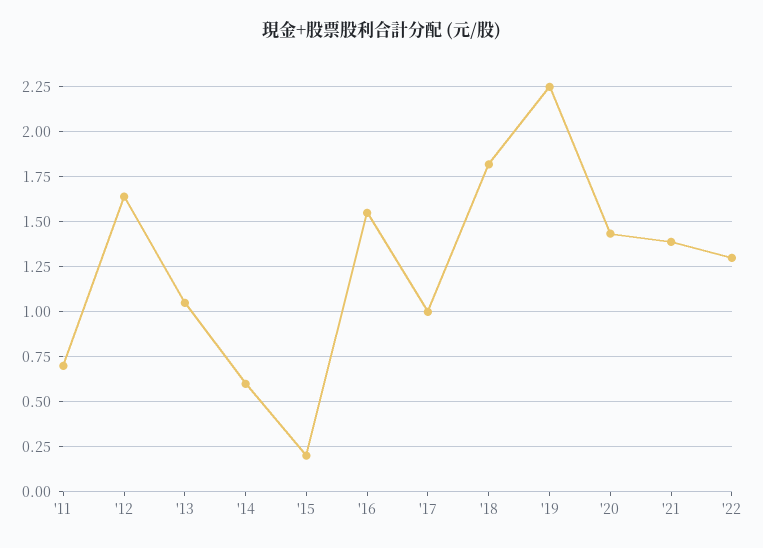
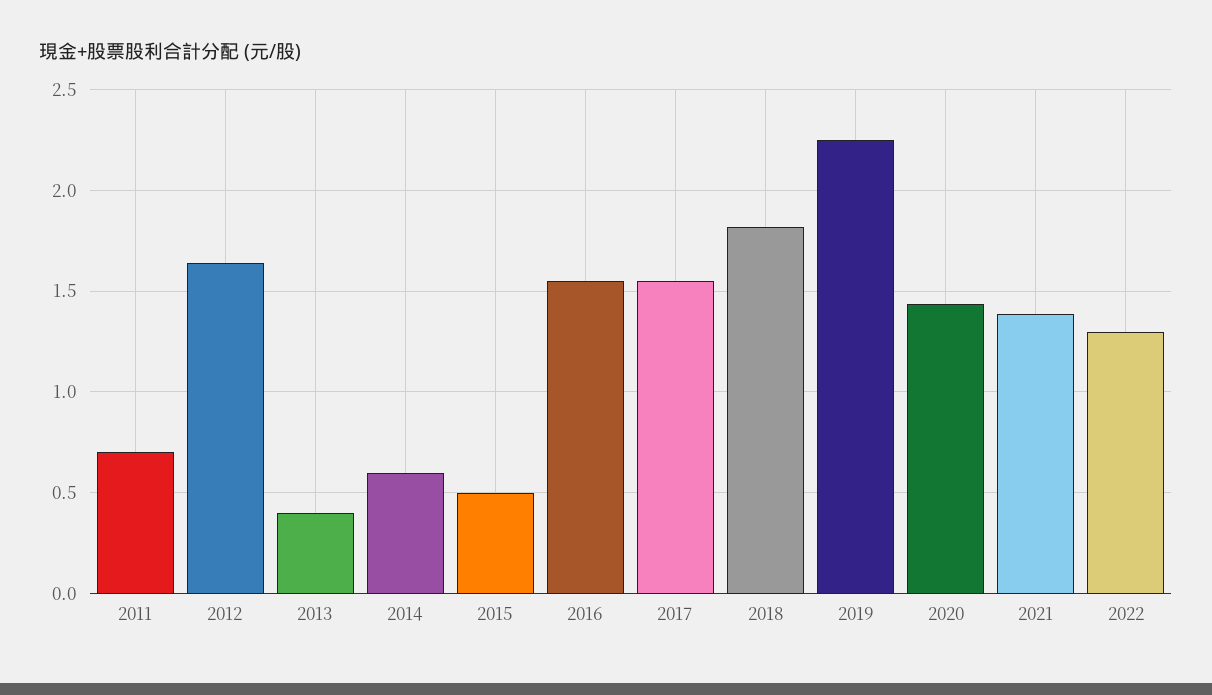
'13: 1.05 -> 0.4
'15: 0.2 -> 0.5
'17: 1 -> 1.55

